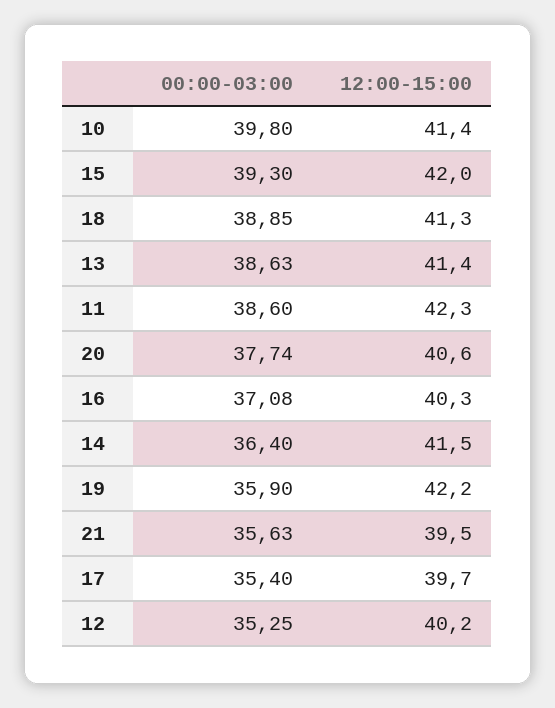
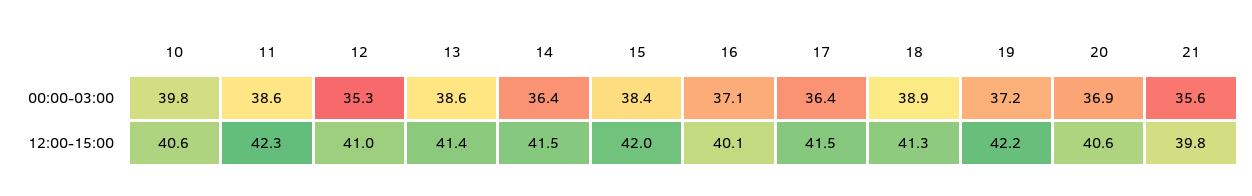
12:00-15:00, 10: 41.4 -> 40.6
00:00-03:00, 15: 39.3 -> 38.4
00:00-03:00, 20: 37.74 -> 36.9
12:00-15:00, 16: 40.3 -> 40.1
00:00-03:00, 19: 35.9 -> 37.2
12:00-15:00, 21: 39.5 -> 39.8
00:00-03:00, 17: 35.4 -> 36.4
12:00-15:00, 17: 39.7 -> 41.5
12:00-15:00, 12: 40.2 -> 41

